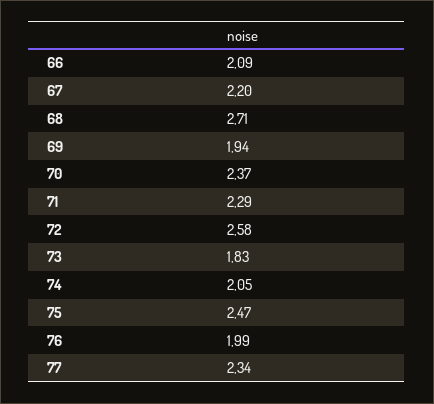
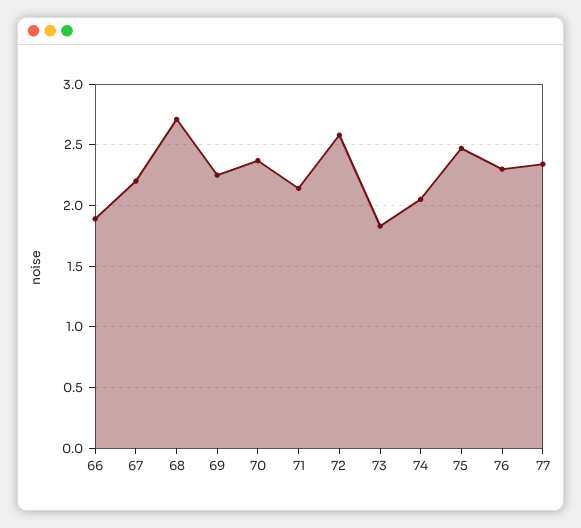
66: 2.09 -> 1.9
69: 1.94 -> 2.25
71: 2.29 -> 2.15
76: 1.99 -> 2.3

